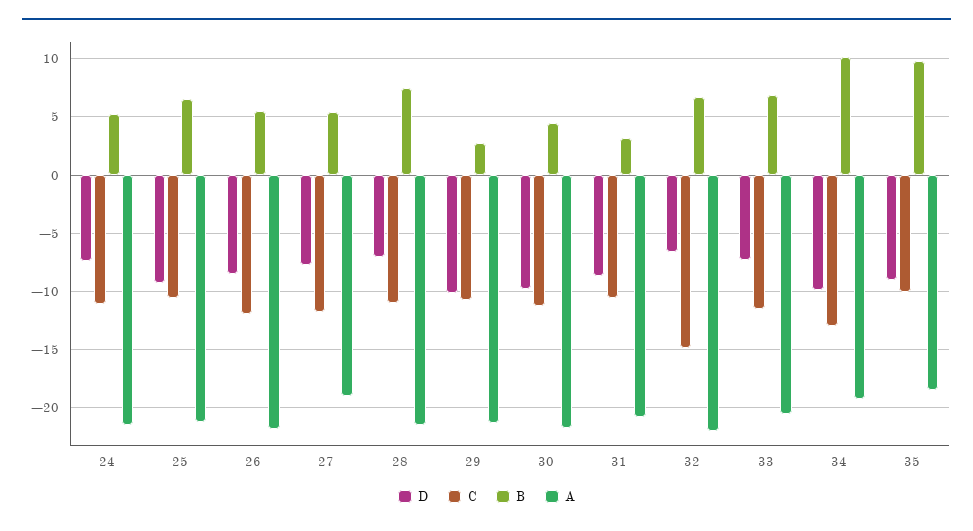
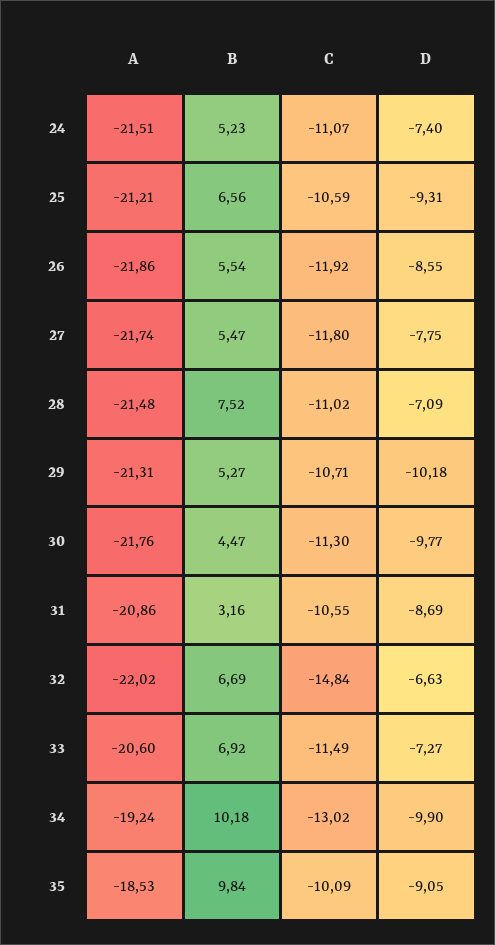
A, 27: -19 -> -21.74
B, 29: 3 -> 5.27

